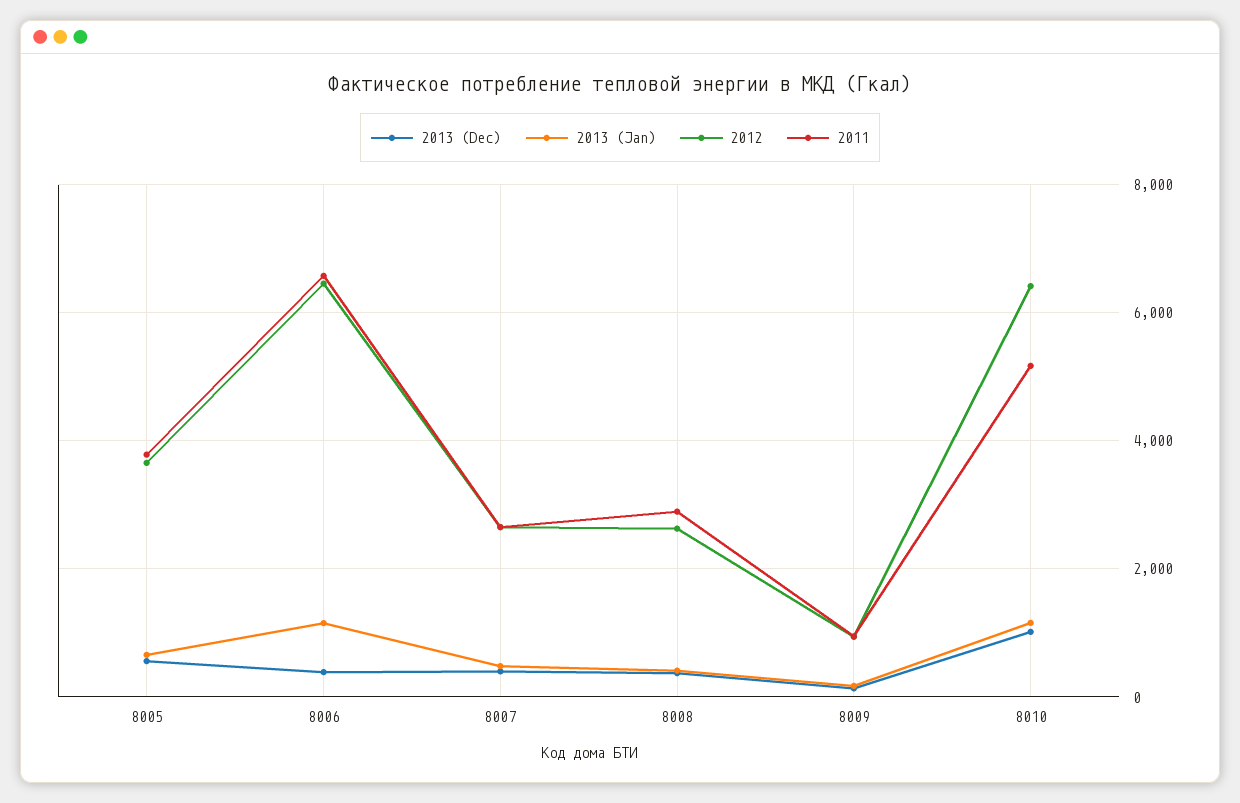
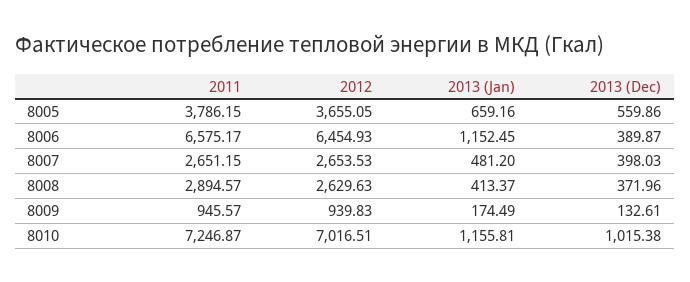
2012, 8010: 6400 -> 7016.51
2011, 8010: 5200 -> 7246.87

